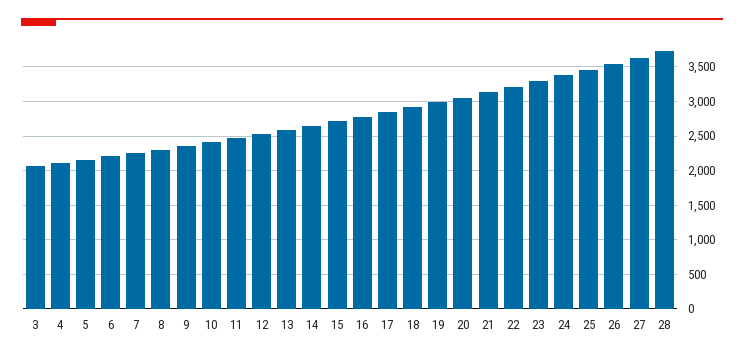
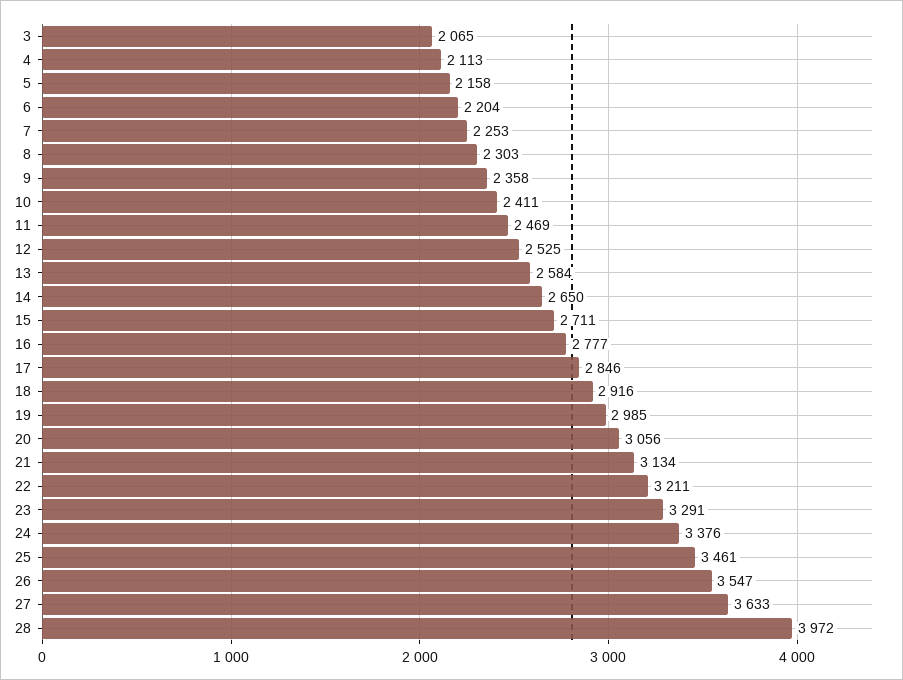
28: 3700 -> 3972

